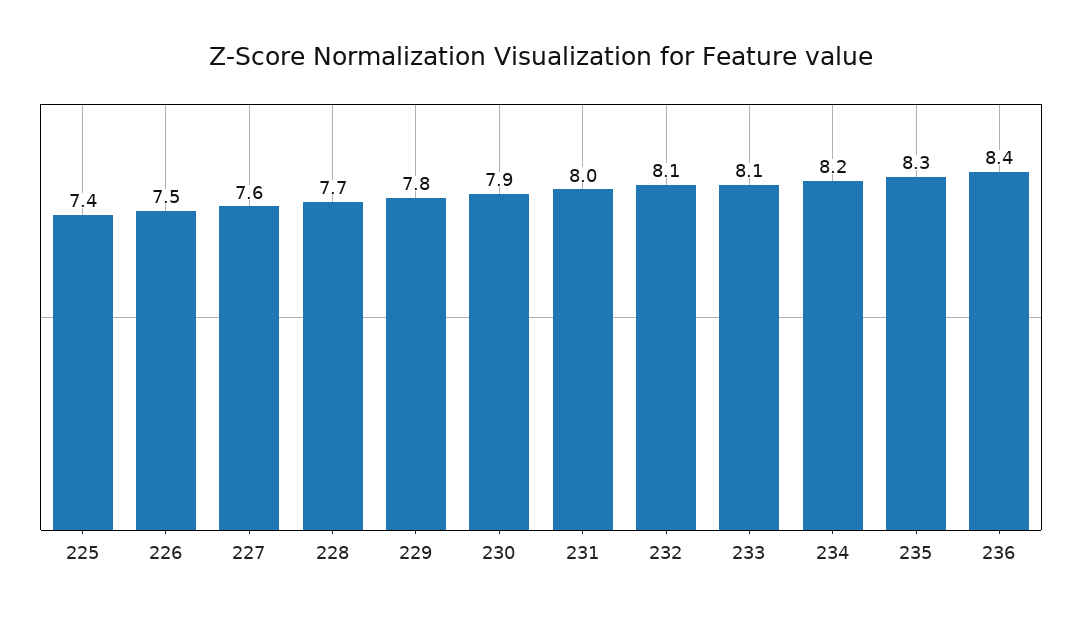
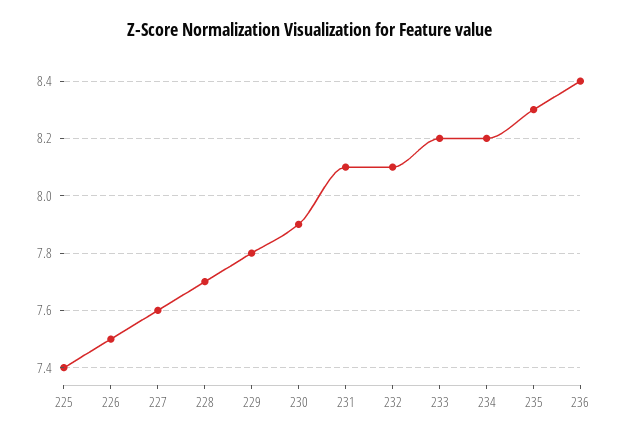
231: 8 -> 8.1
233: 8.1 -> 8.2

